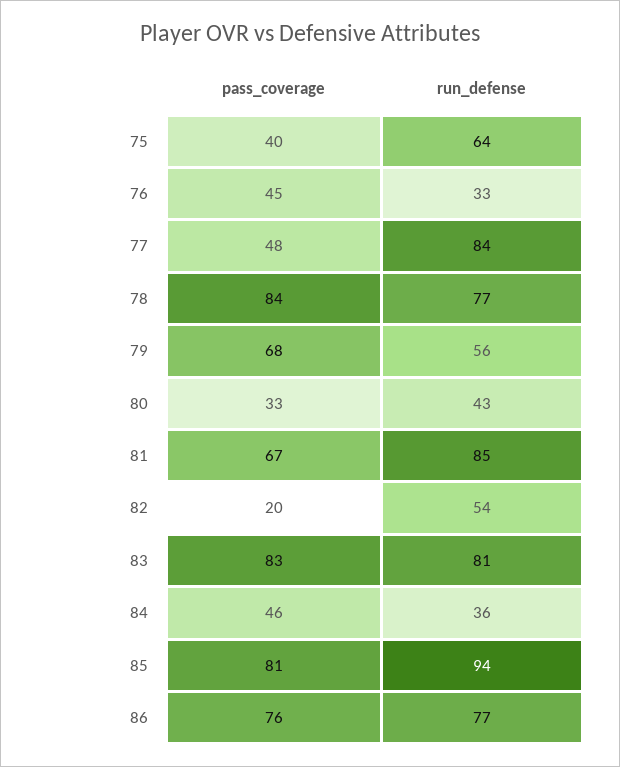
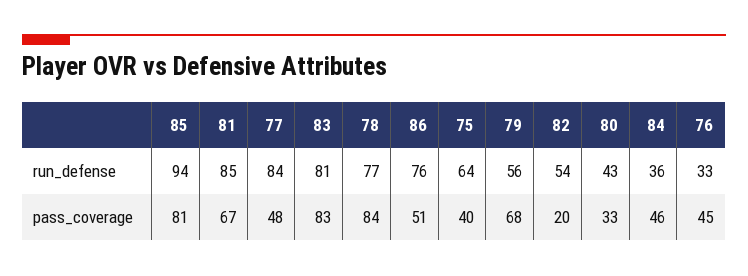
pass_coverage, 86: 76 -> 51
run_defense, 86: 77 -> 76

